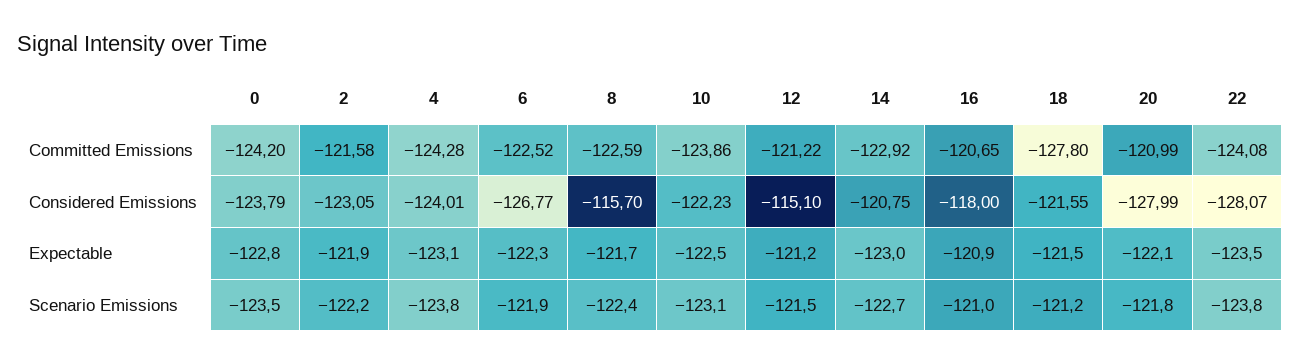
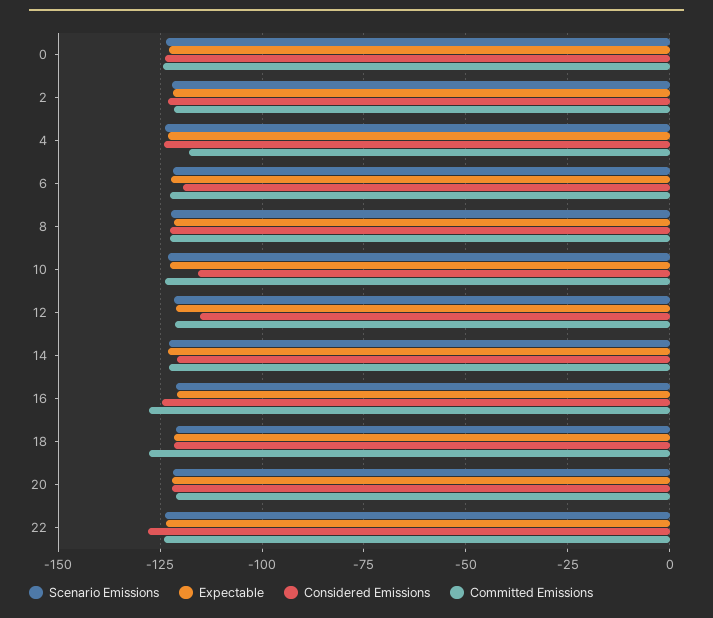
Committed Emissions, 4: -124.28 -> -117.5
Committed Emissions, 16: -120.65 -> -127.5
Considered Emissions, 6: -126.77 -> -120
Considered Emissions, 8: -115.7 -> -122.5
Considered Emissions, 10: -122.23 -> -115
Considered Emissions, 16: -118 -> -125
Considered Emissions, 20: -127.99 -> -122.5

